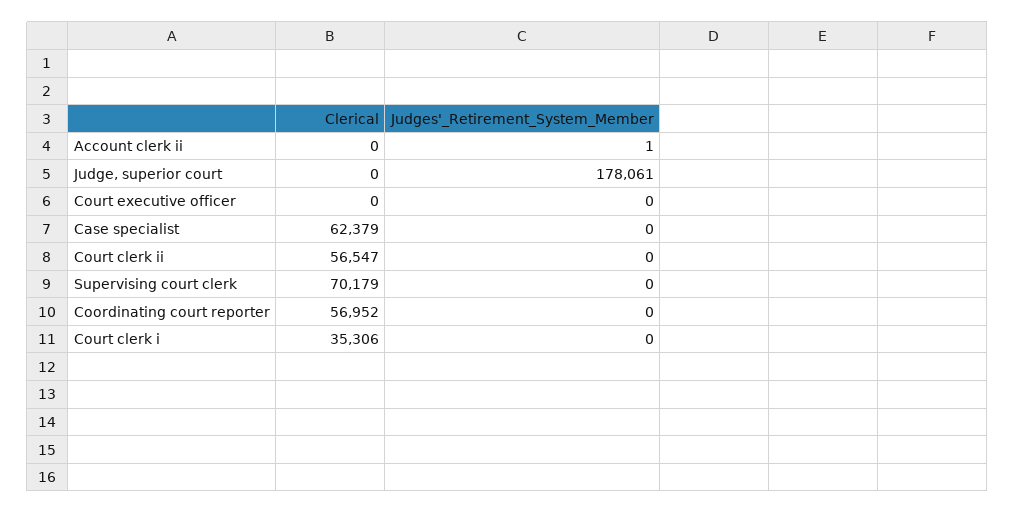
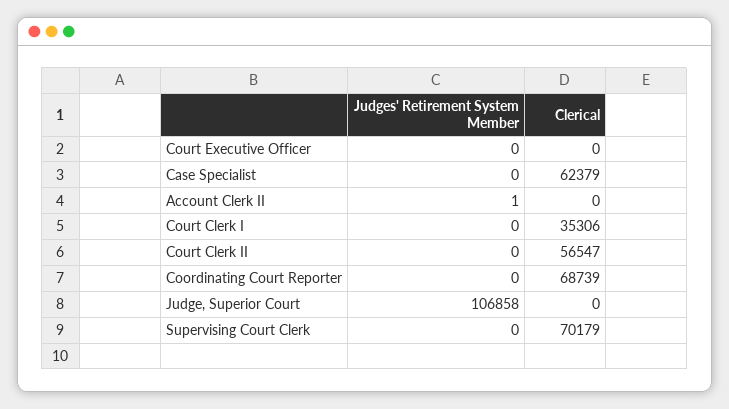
Judges'_Retirement_System_Member, Judge, superior court: 178061 -> 106858
Clerical, Coordinating court reporter: 56952 -> 68739

